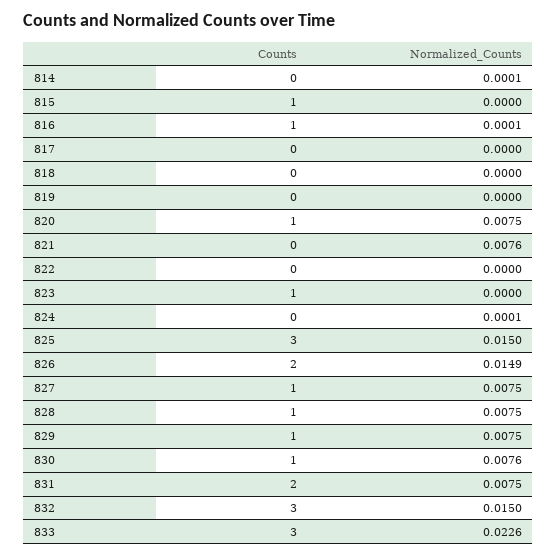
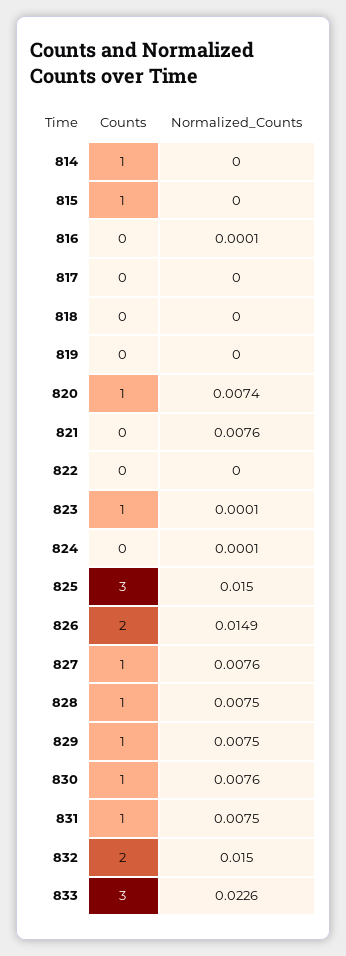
Counts, 814: 0 -> 1
Normalized_Counts, 814: 0.0001 -> 0
Counts, 816: 1 -> 0
Normalized_Counts, 820: 0.0075 -> 0.0074
Normalized_Counts, 823: 0 -> 0.0001
Normalized_Counts, 827: 0.0075 -> 0.0076
Counts, 831: 2 -> 1
Counts, 832: 3 -> 2

